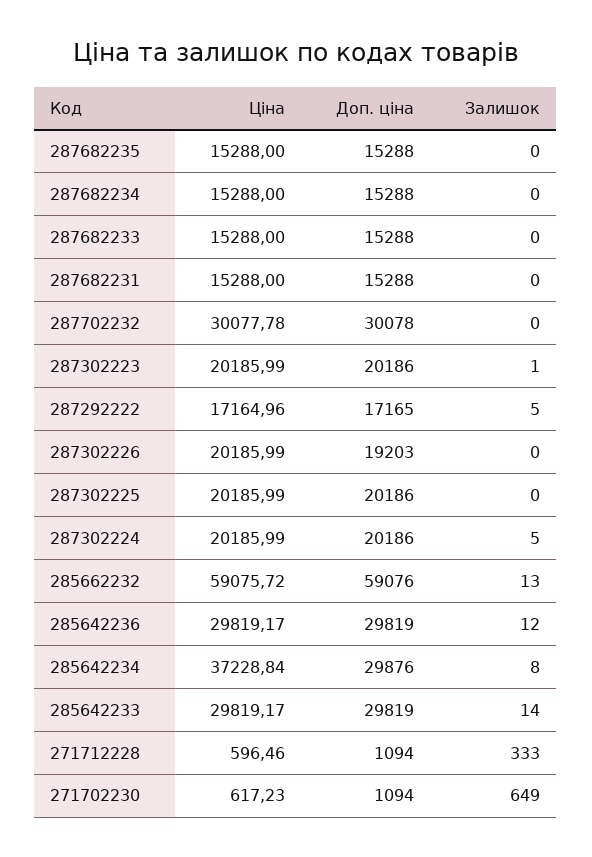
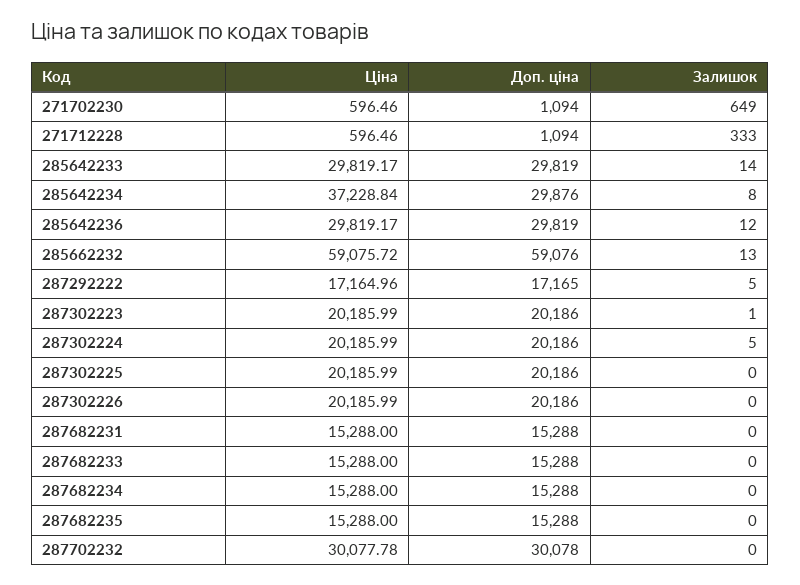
Доп. ціна, 287302226: 19203 -> 20186
Ціна, 271702230: 617.23 -> 596.46

